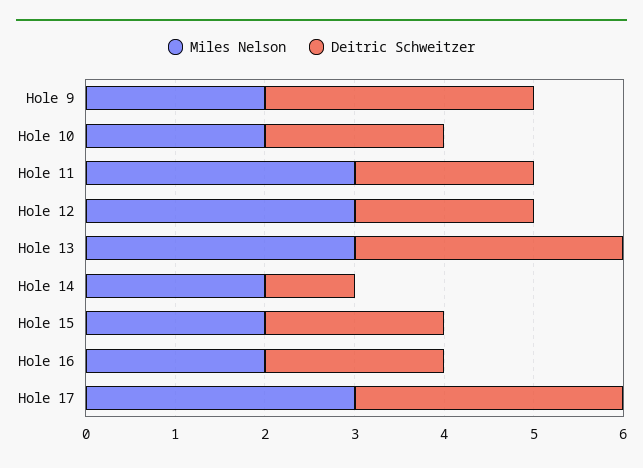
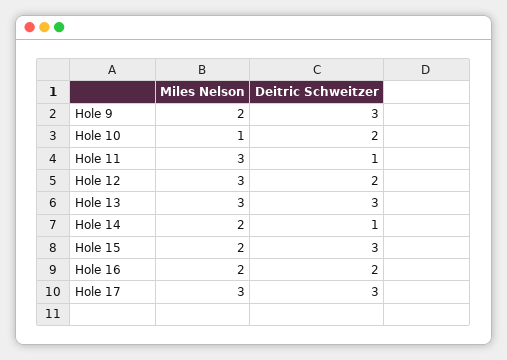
Miles Nelson, Hole 10: 2 -> 1
Deitric Schweitzer, Hole 11: 2 -> 1
Deitric Schweitzer, Hole 15: 2 -> 3

